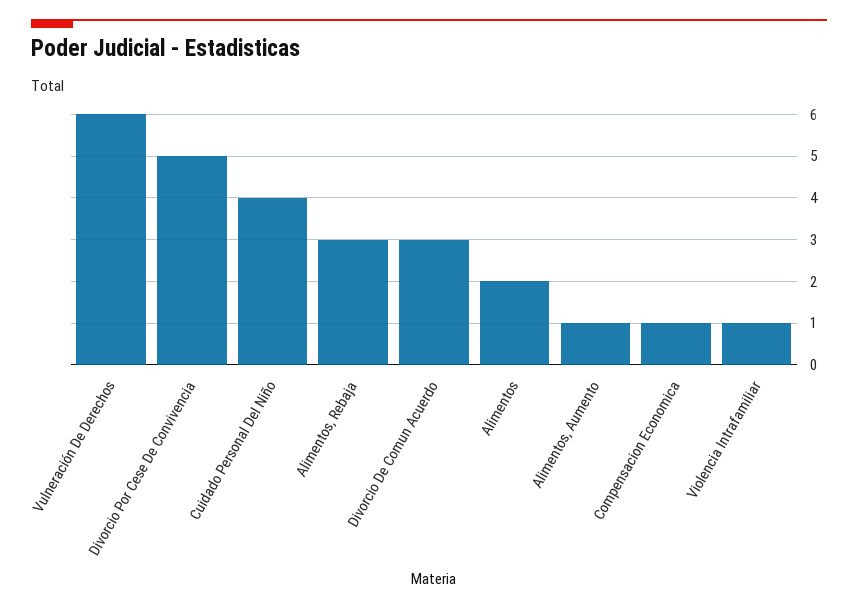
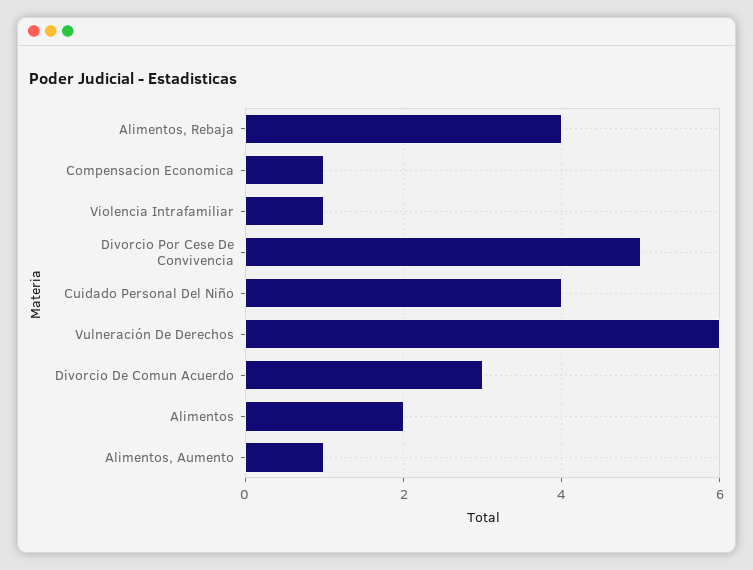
Alimentos, Rebaja: 3 -> 4

